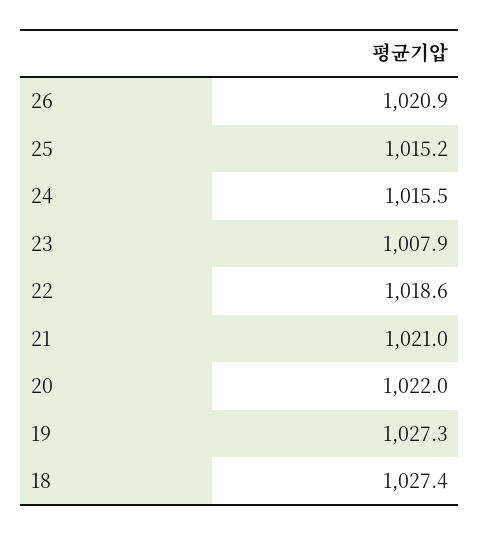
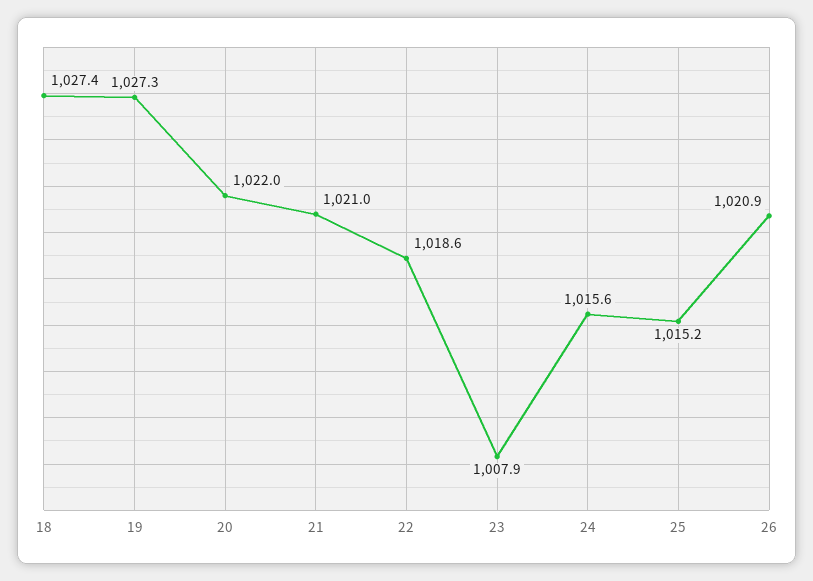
24: 1015.5 -> 1015.6

